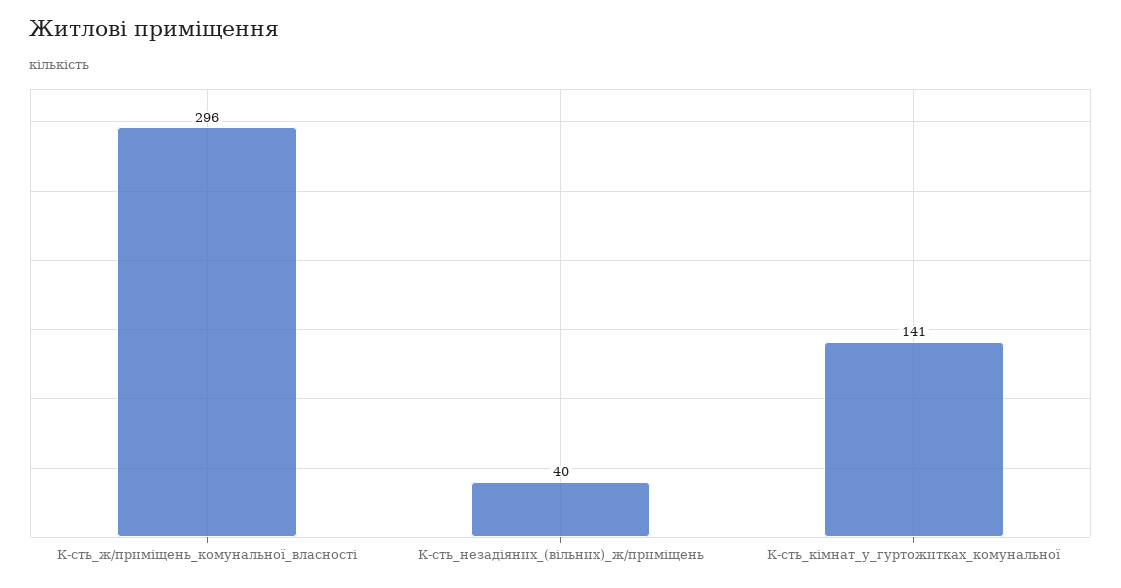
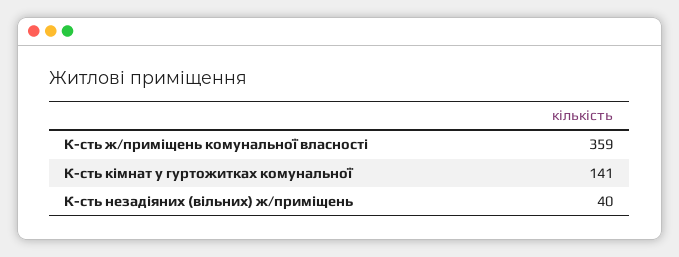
К-сть_ж/приміщень_комунальної_власності: 296 -> 359

